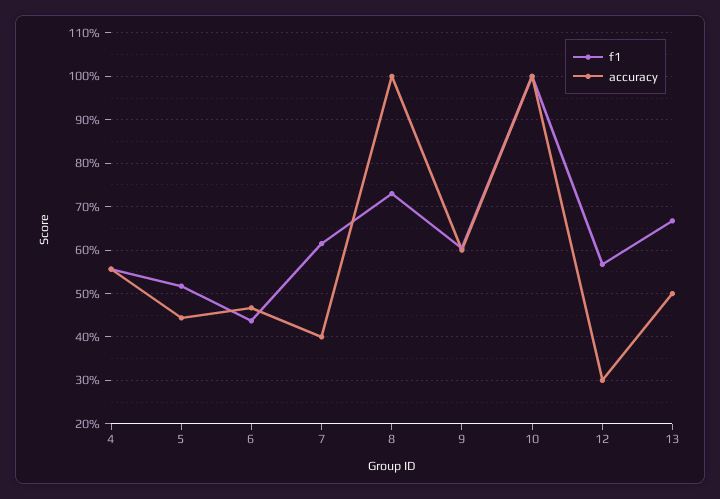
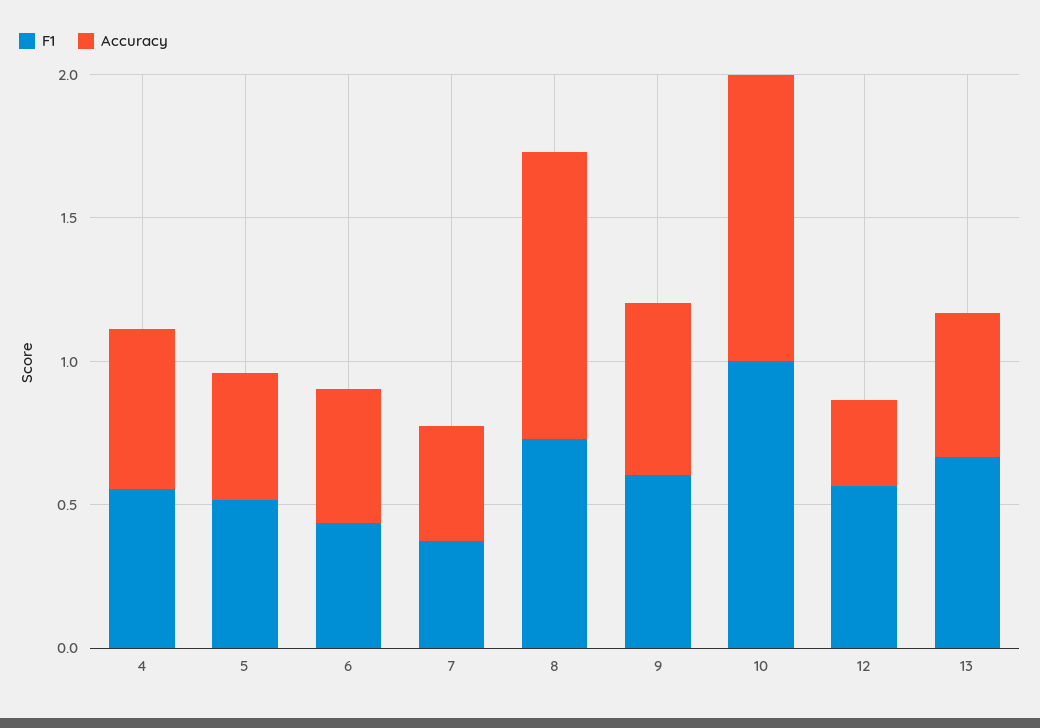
f1, 7: 0.62 -> 0.4

